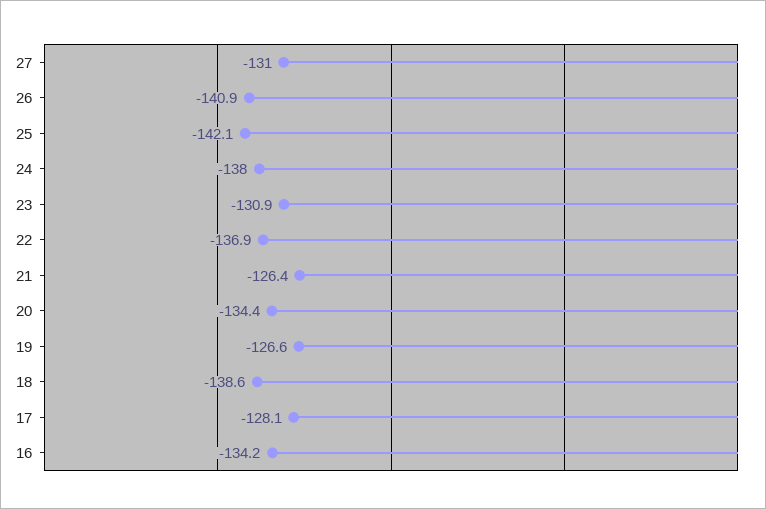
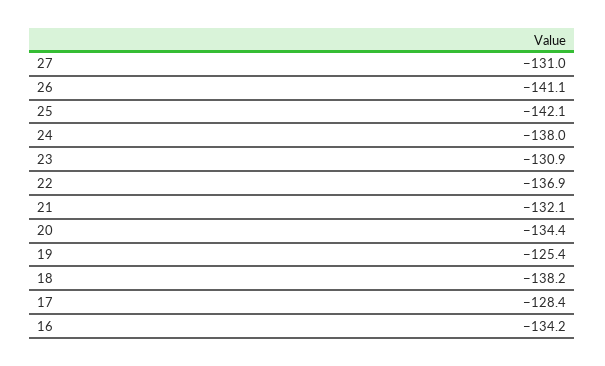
26: -140.9 -> -141.1
21: -126.4 -> -132.1
19: -126.6 -> -125.4
18: -138.6 -> -138.2
17: -128.1 -> -128.4

